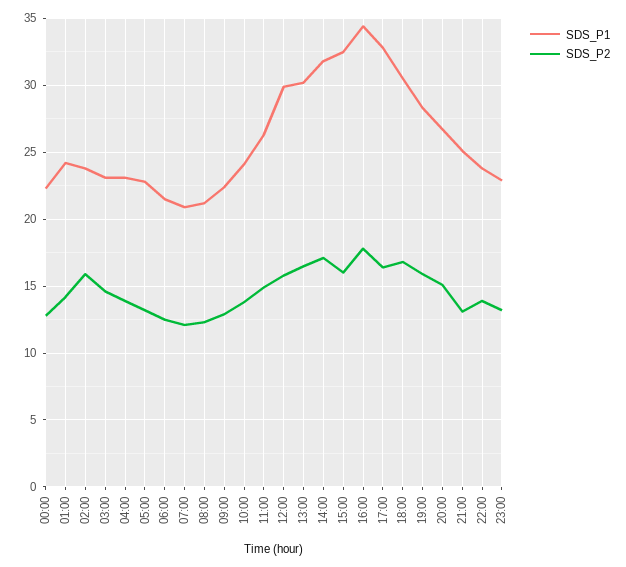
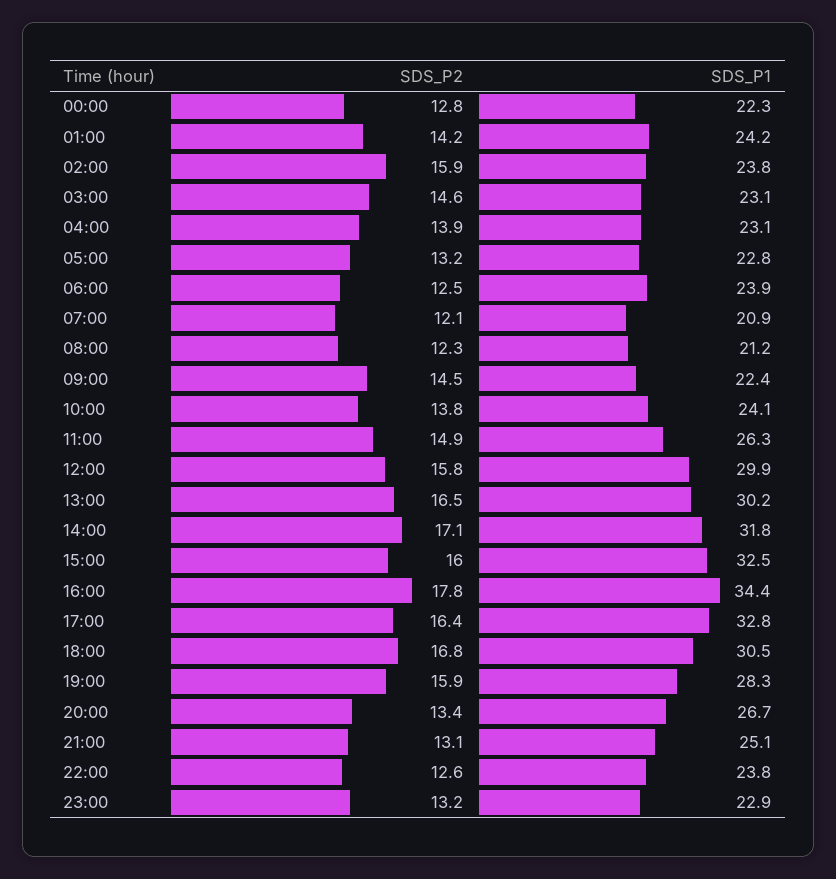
SDS_P1, 06:00: 21.5 -> 23.9
SDS_P2, 09:00: 13 -> 14.5
SDS_P2, 20:00: 15 -> 13.4
SDS_P2, 22:00: 14 -> 12.6

